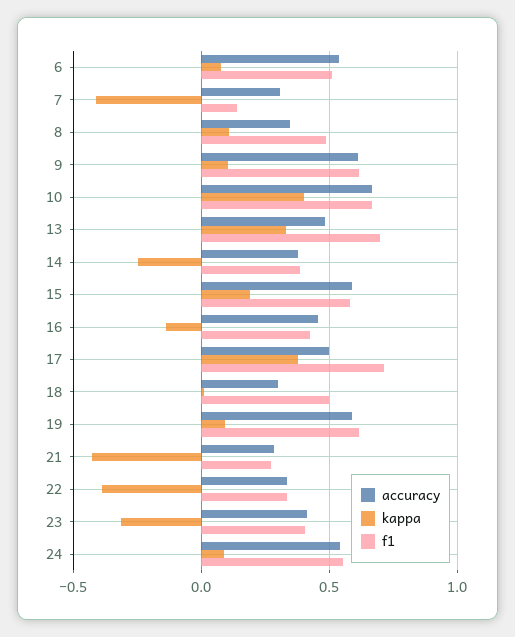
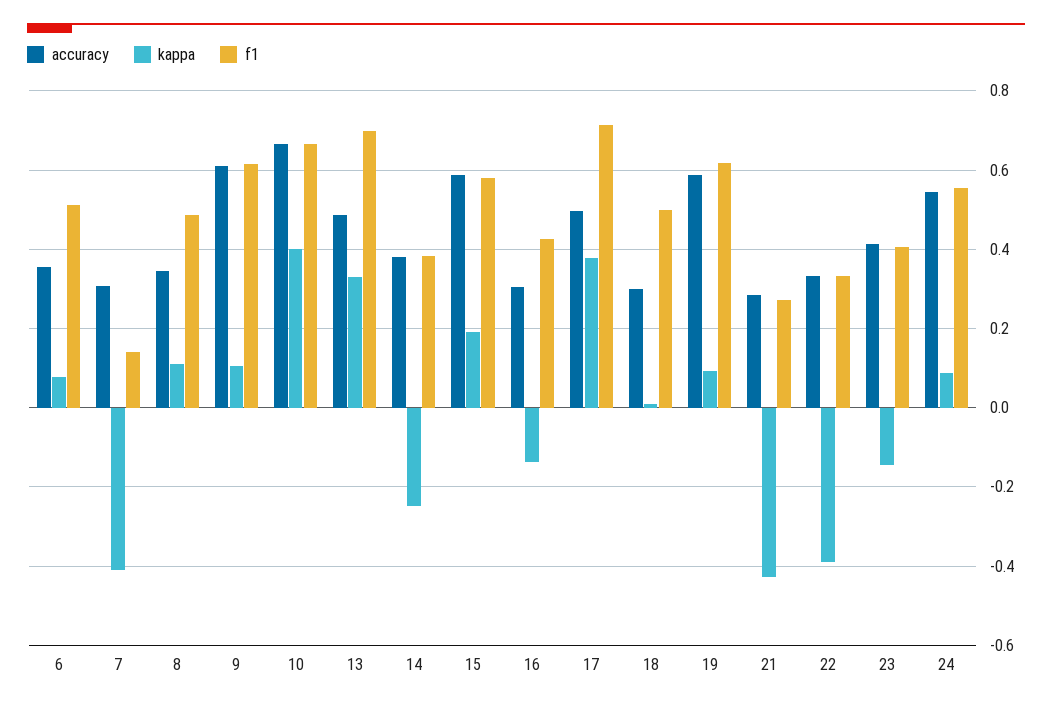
accuracy, 6: 0.55 -> 0.36
accuracy, 16: 0.45 -> 0.3
kappa, 23: -0.3 -> -0.14

